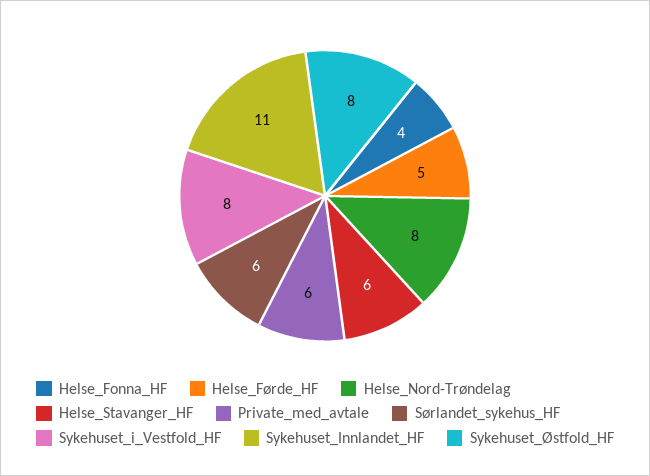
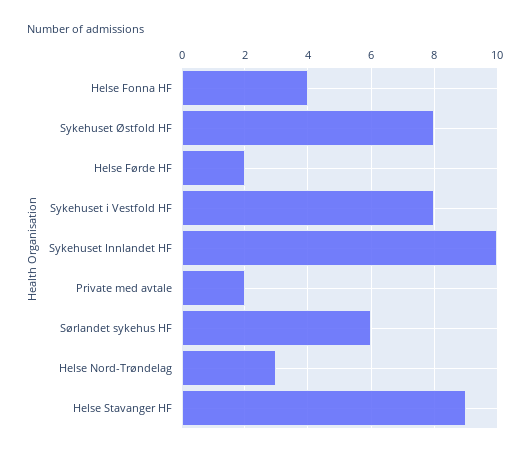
Helse_Førde_HF: 5 -> 2
Helse_Nord-Trøndelag: 8 -> 3
Helse_Stavanger_HF: 6 -> 9
Private_med_avtale: 6 -> 2
Sykehuset_Innlandet_HF: 11 -> 10

